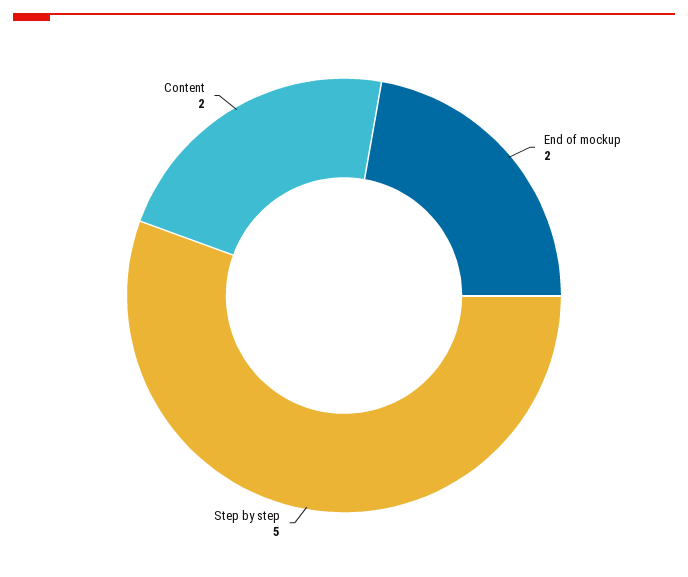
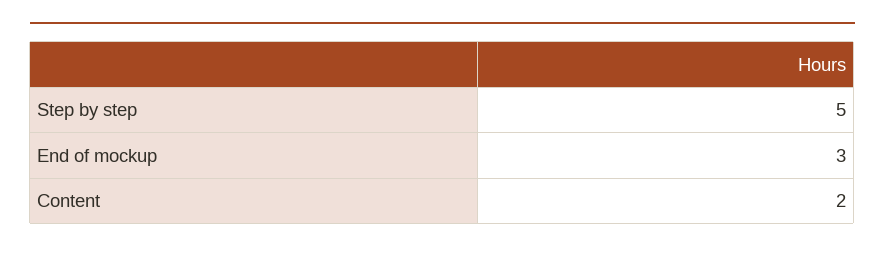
End of mockup: 2 -> 3

